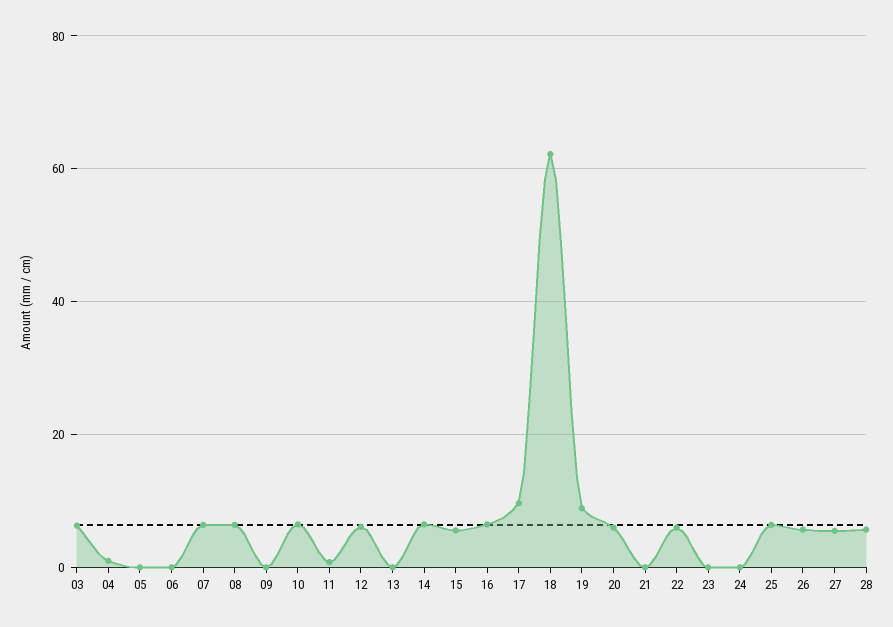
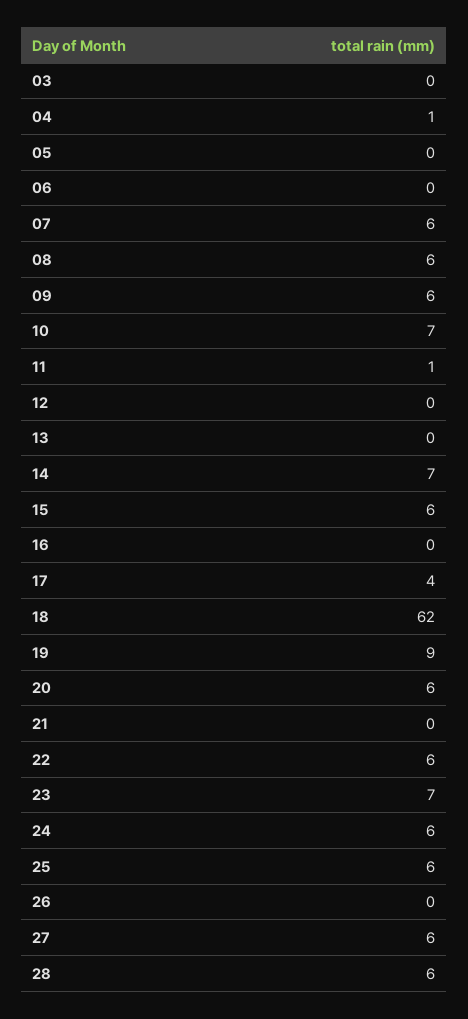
03: 6 -> 0
09: 0 -> 6
12: 6 -> 0
16: 6 -> 0
17: 10 -> 4
23: 0 -> 7
24: 0 -> 6
26: 6 -> 0

